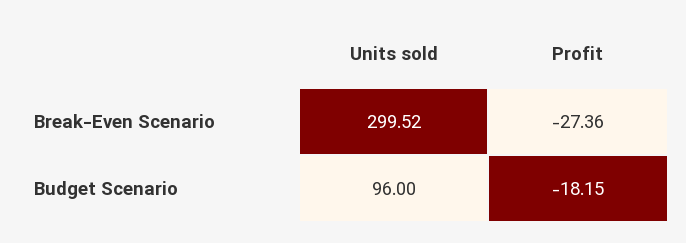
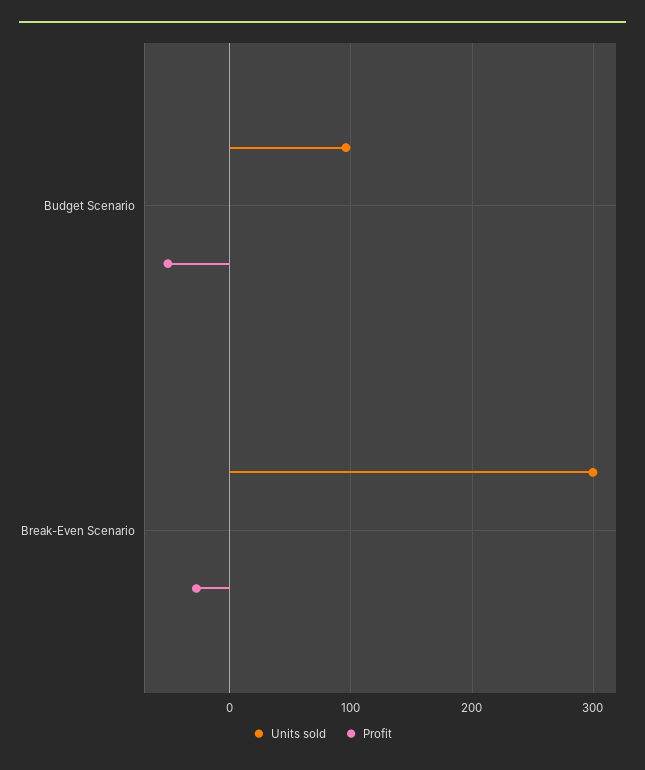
Profit, Budget Scenario: -18.15 -> -50

